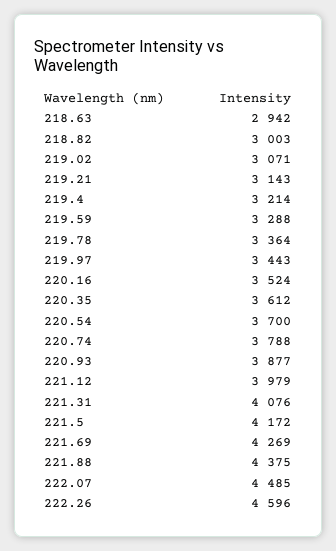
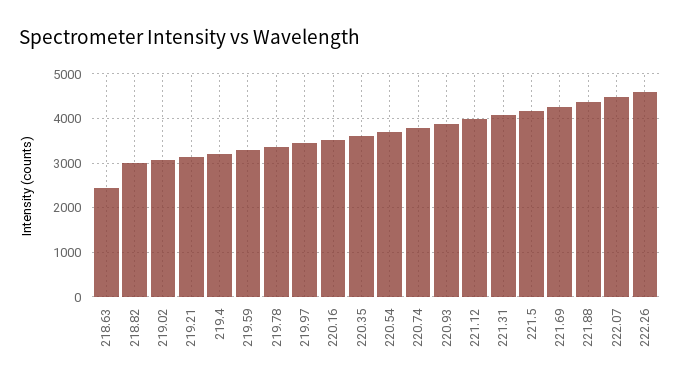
218.63: 2942 -> 2400

